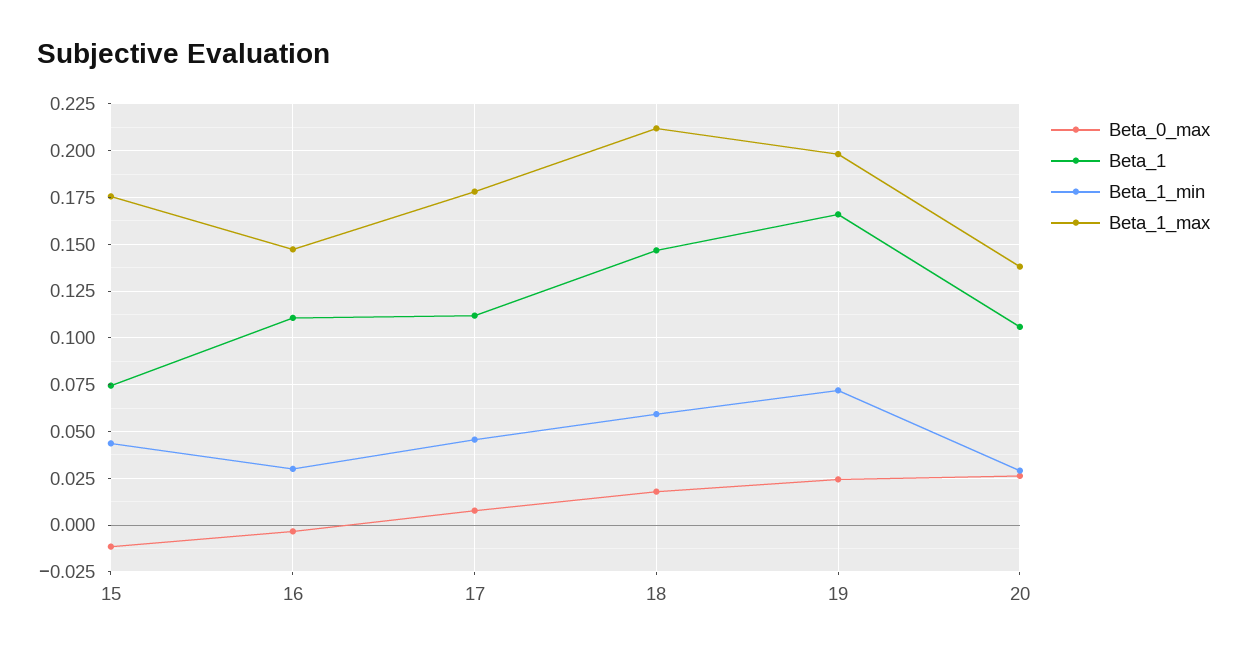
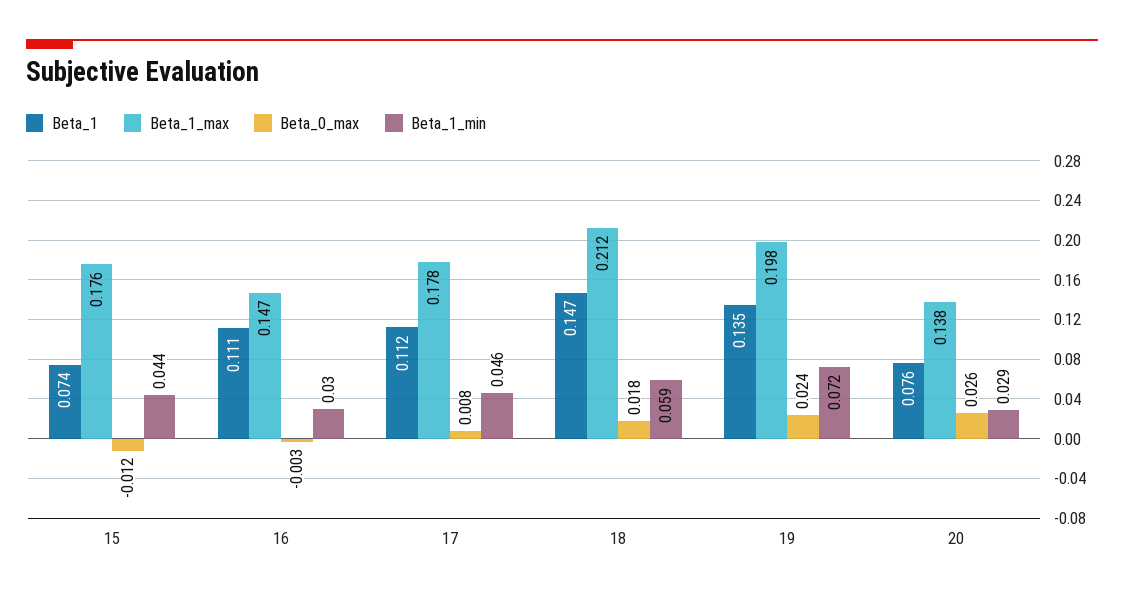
Beta_1, 19: 0.165 -> 0.135
Beta_1, 20: 0.105 -> 0.076

